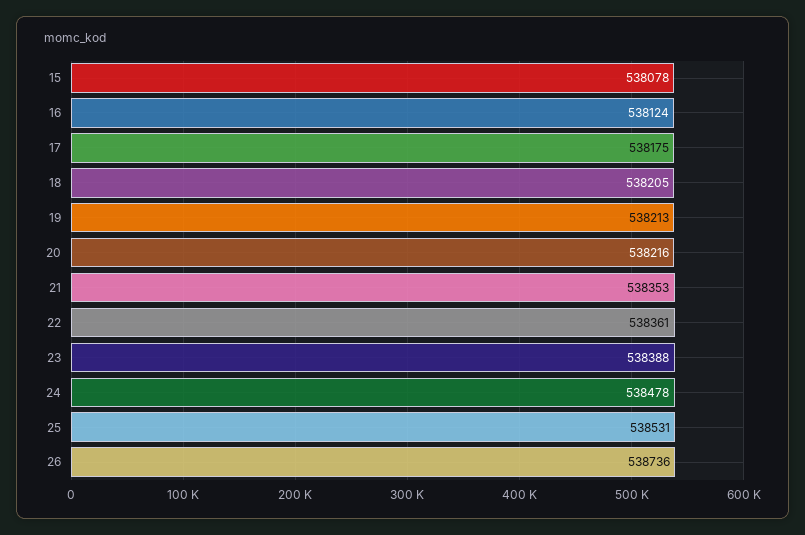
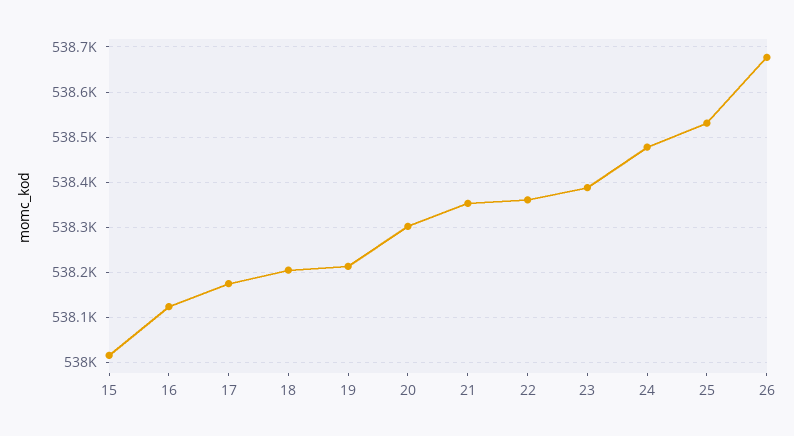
15: 538078 -> 538020
20: 538216 -> 538300
26: 538736 -> 538680

